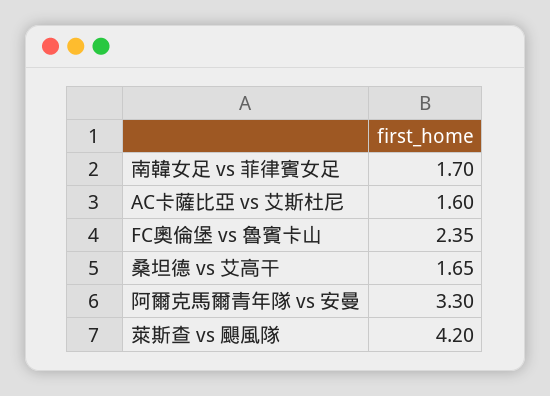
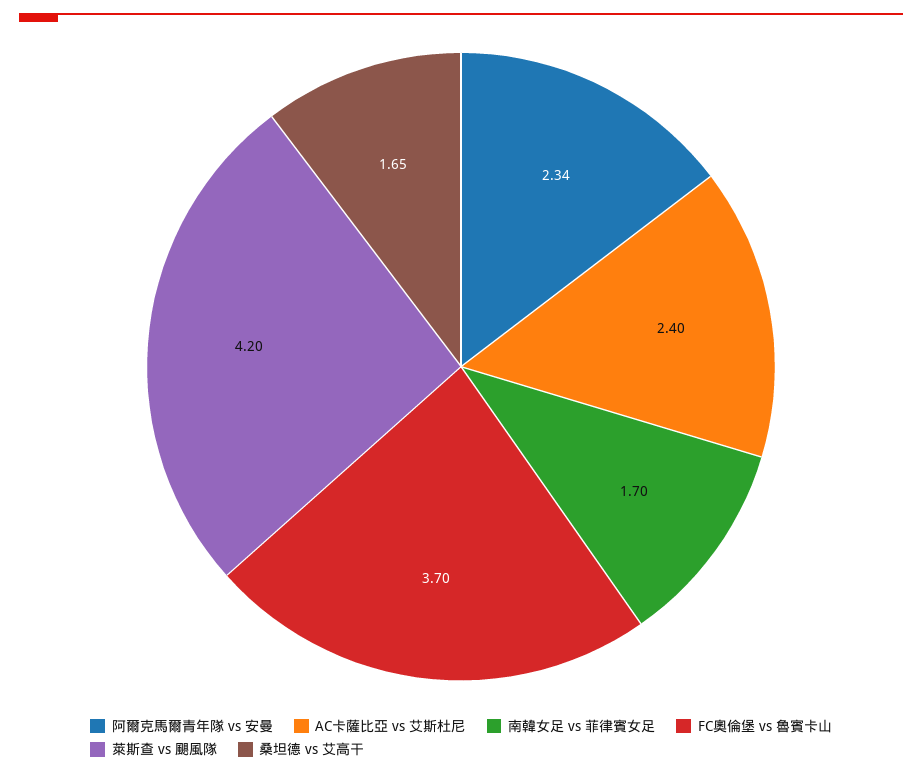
AC卡薩比亞 vs 艾斯杜尼: 1.6 -> 2.4
FC奧倫堡 vs 魯賓卡山: 2.35 -> 3.7
阿爾克馬爾青年隊 vs 安曼: 3.3 -> 2.34

